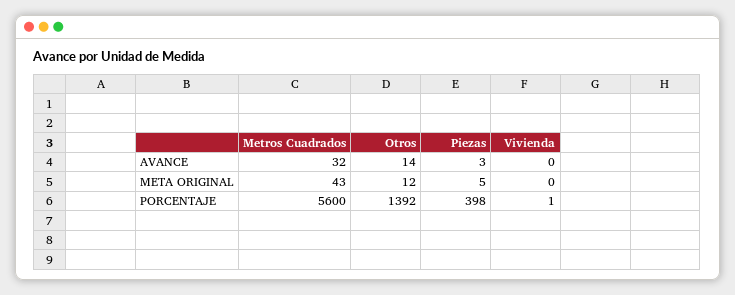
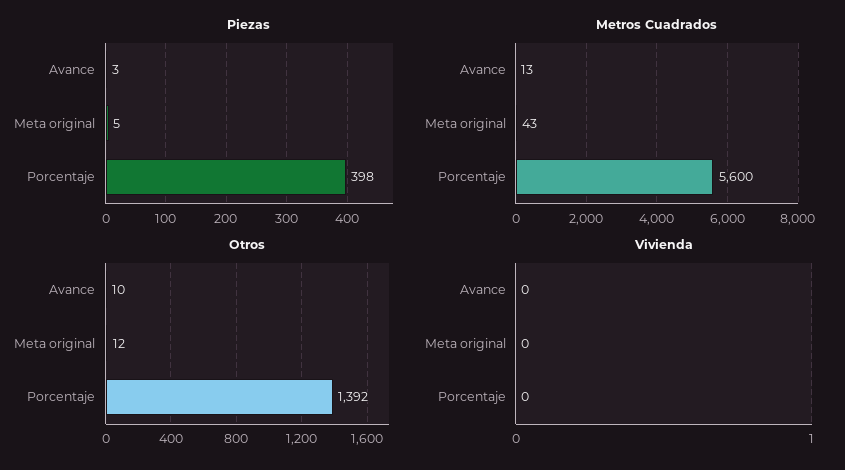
Metros Cuadrados, AVANCE: 32 -> 13
Otros, AVANCE: 14 -> 10
Vivienda, PORCENTAJE: 1 -> 0

